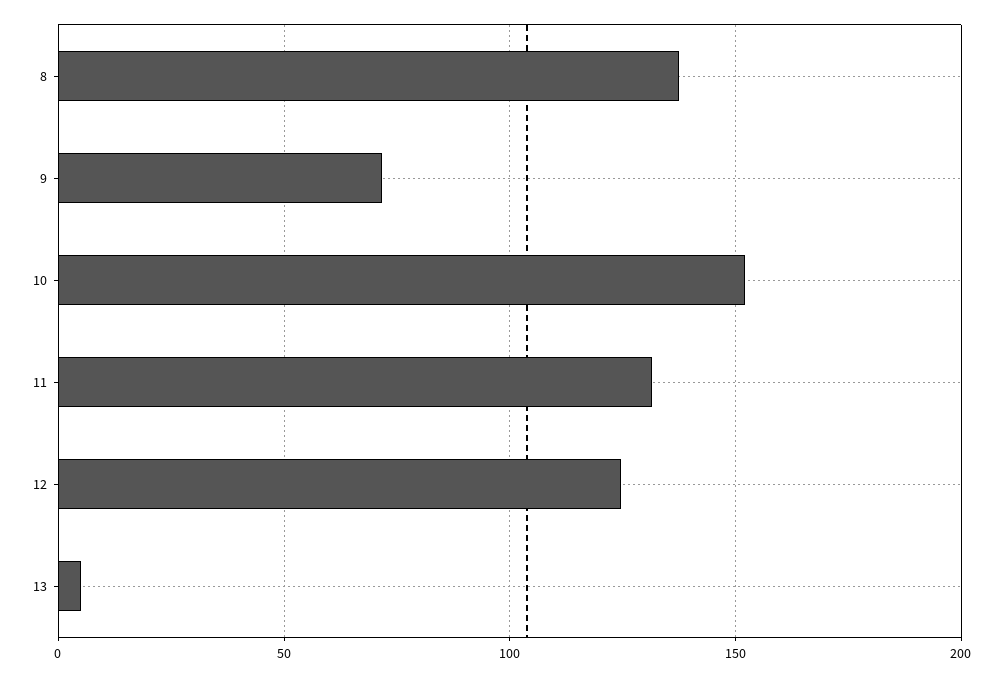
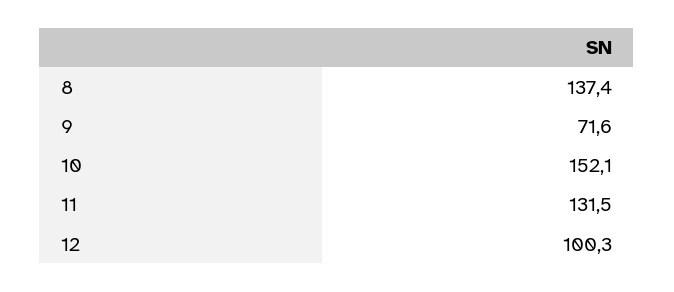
12: 125 -> 100.3
13: 5 -> none

